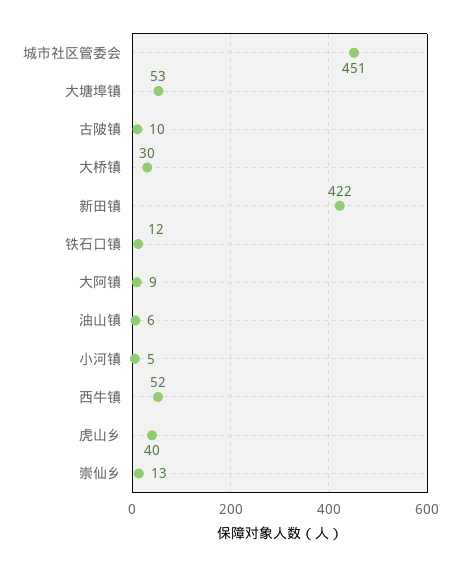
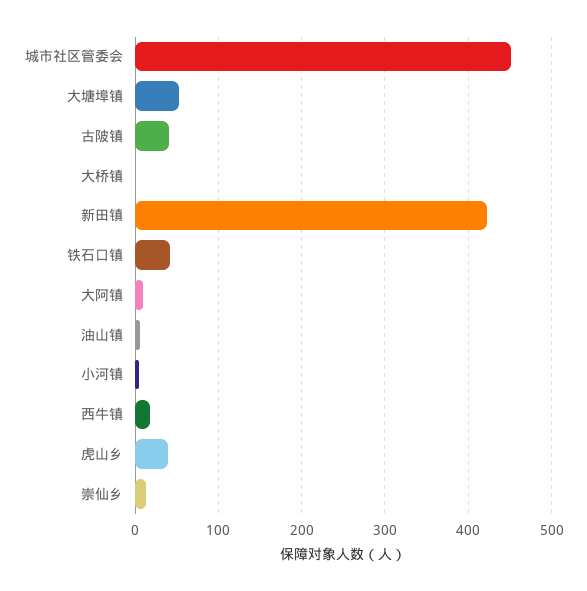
古陂镇: 10 -> 40
大桥镇: 30 -> 0
铁石口镇: 12 -> 40
西牛镇: 52 -> 20

